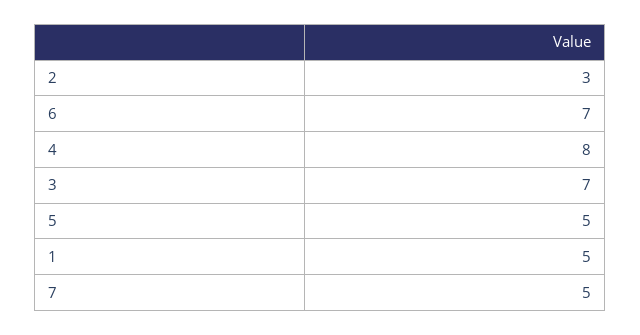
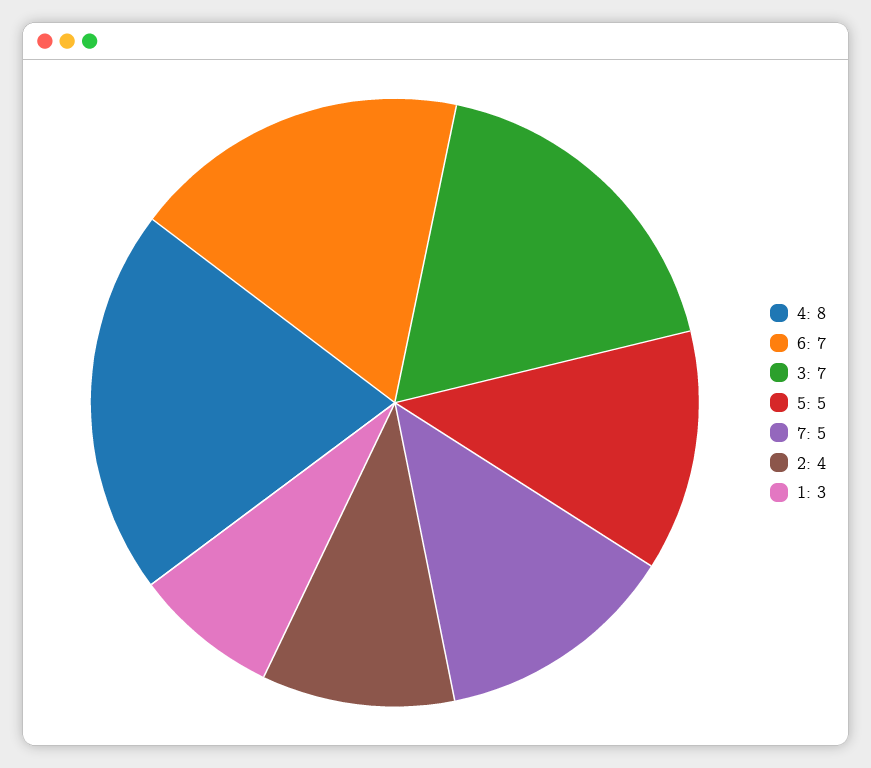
2: 3 -> 4
1: 5 -> 3

